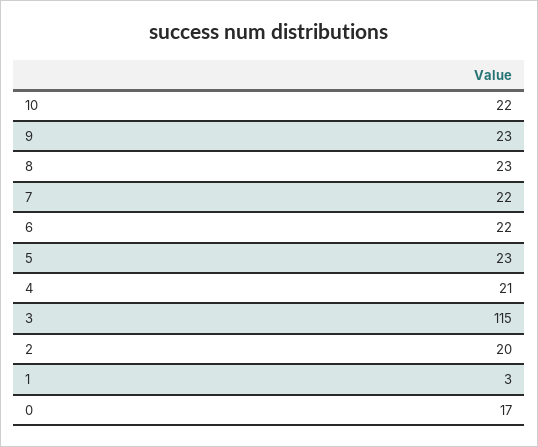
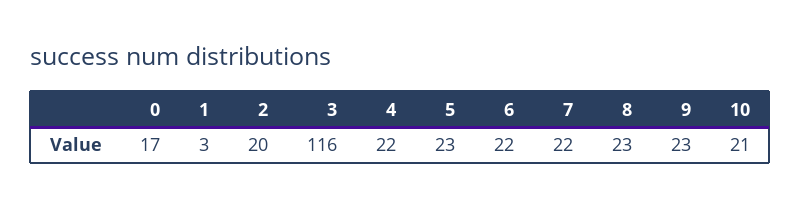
10: 22 -> 21
4: 21 -> 22
3: 115 -> 116

